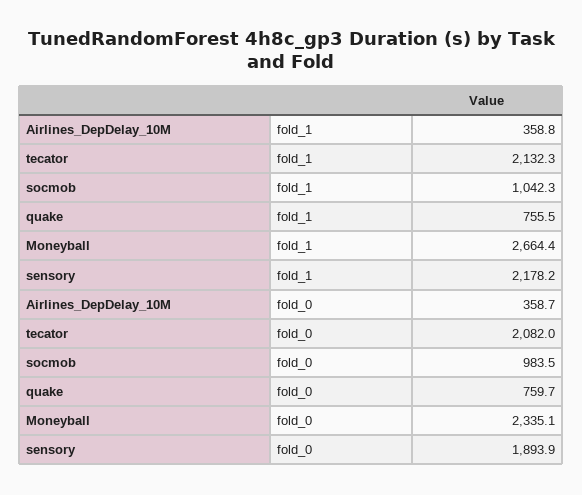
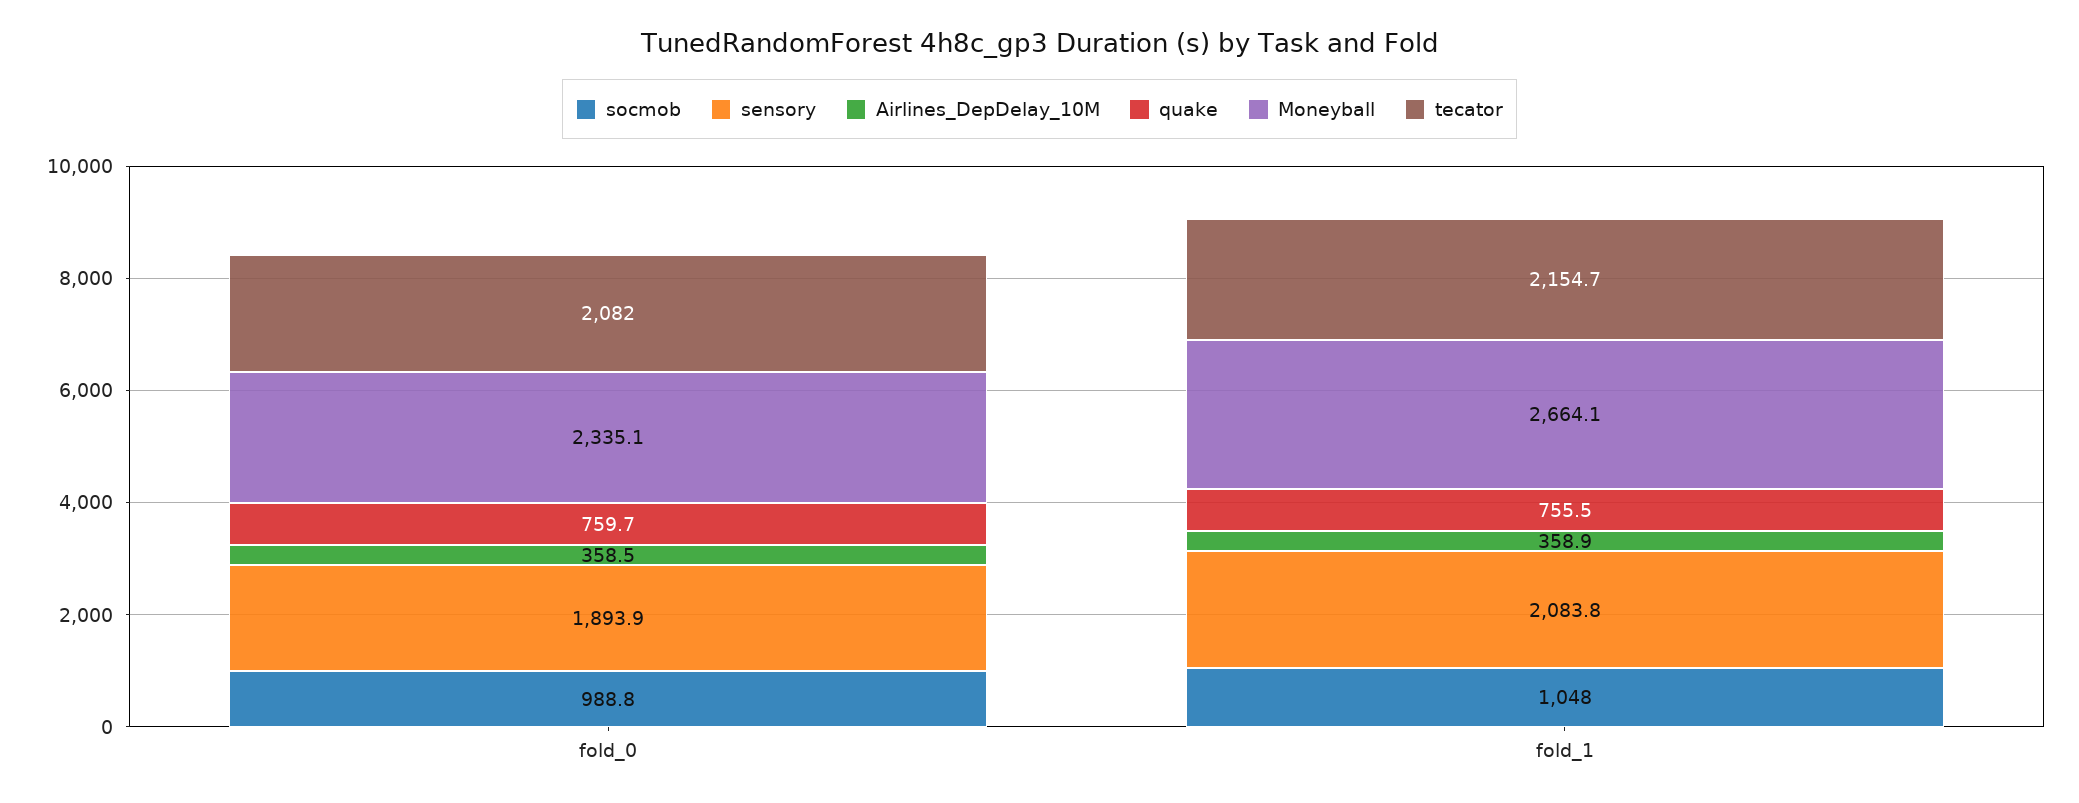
Airlines_DepDelay_10M, fold_1: 358.8 -> 358.9
tecator, fold_1: 2132.3 -> 2154.7
socmob, fold_1: 1042.3 -> 1048
Moneyball, fold_1: 2664.4 -> 2664.1
sensory, fold_1: 2178.2 -> 2083.8
Airlines_DepDelay_10M, fold_0: 358.7 -> 358.5
socmob, fold_0: 983.5 -> 988.8

